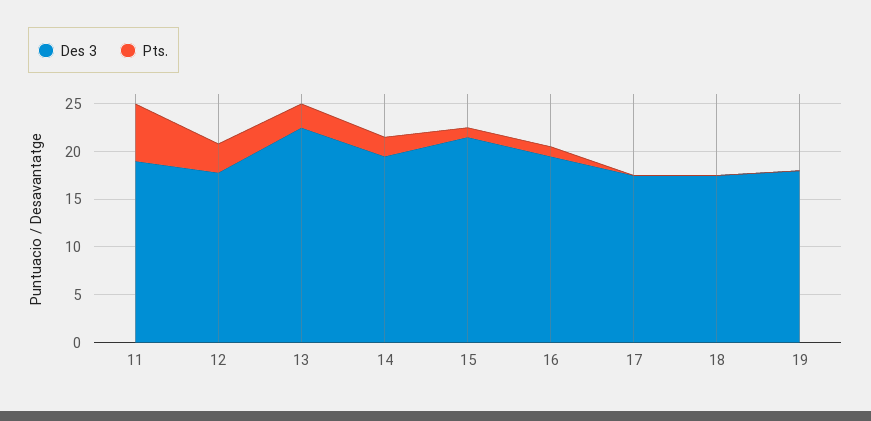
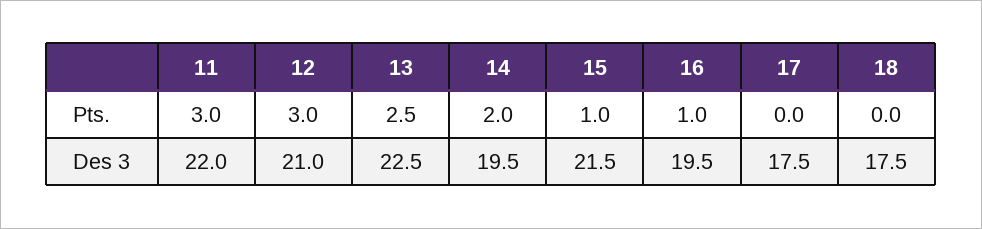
Des 3, 11: 19 -> 22
Pts., 11: 6 -> 3
Des 3, 12: 18 -> 21
Des 3, 19: 18 -> none
Pts., 19: 0 -> none

